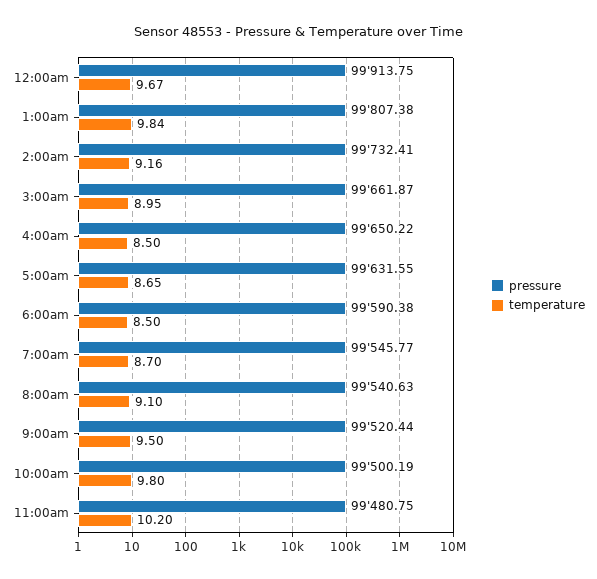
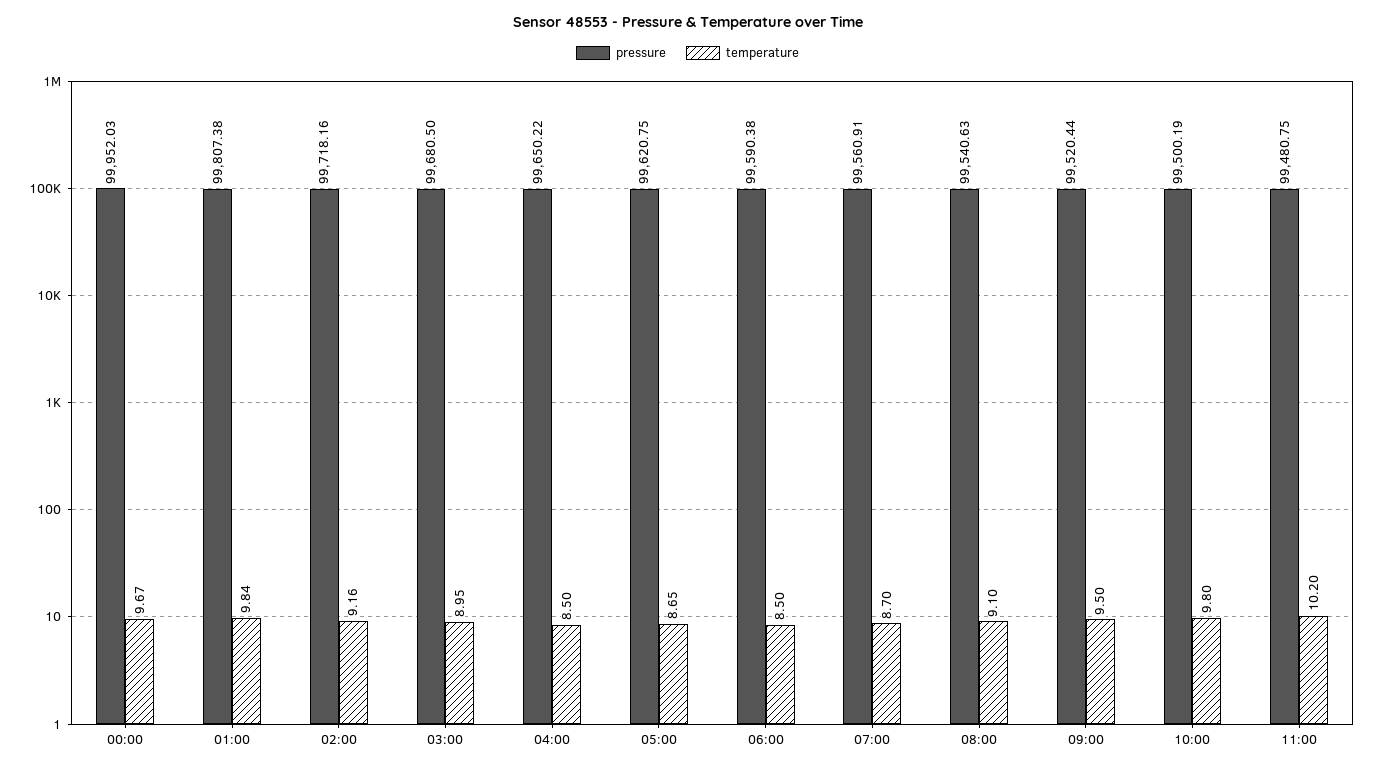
pressure, 12:00am: 99913.75 -> 99952.03
pressure, 2:00am: 99732.41 -> 99718.16
pressure, 3:00am: 99661.87 -> 99680.5
pressure, 5:00am: 99631.55 -> 99620.75
pressure, 7:00am: 99545.77 -> 99560.91

